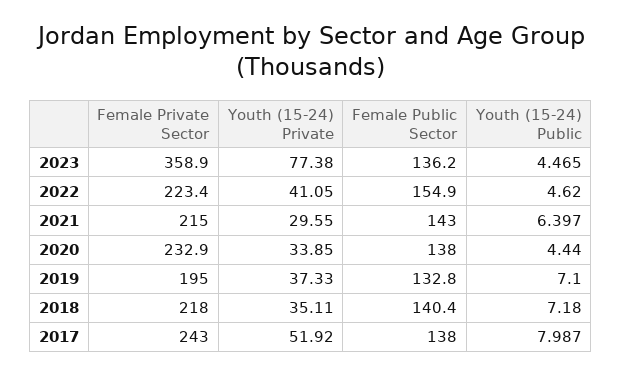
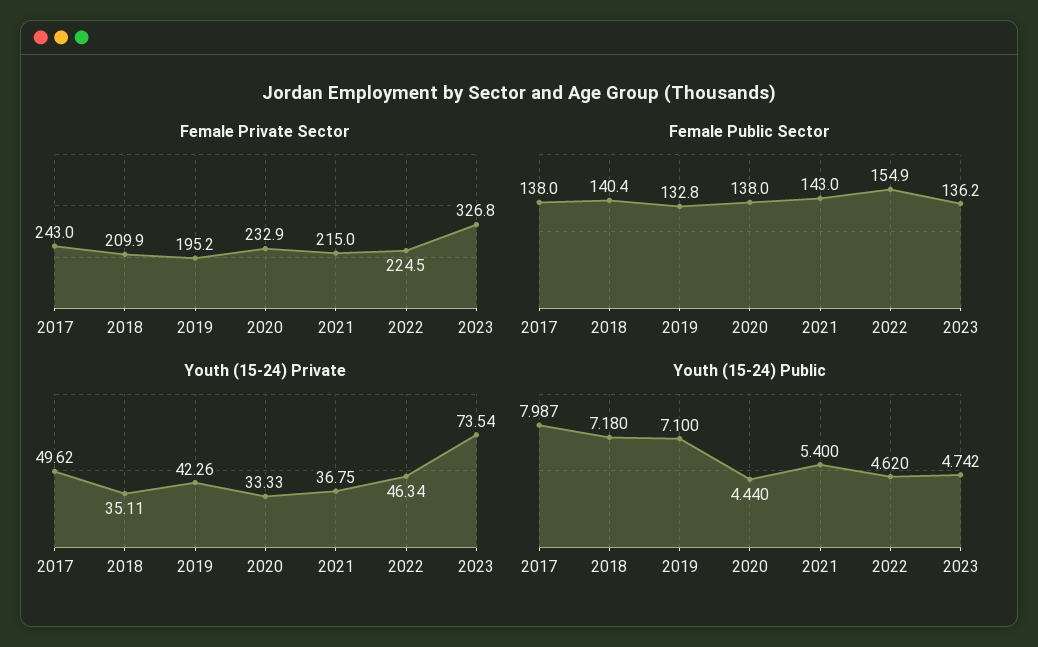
Female Private Sector, 2023: 358.9 -> 326.8
Youth (15-24) Private, 2023: 77.38 -> 73.54
Youth (15-24) Public, 2023: 4.465 -> 4.742
Female Private Sector, 2022: 223.4 -> 224.5
Youth (15-24) Private, 2022: 41.05 -> 46.34
Youth (15-24) Private, 2021: 29.55 -> 36.75
Youth (15-24) Public, 2021: 6.397 -> 5.4
Youth (15-24) Private, 2020: 33.85 -> 33.33
Female Private Sector, 2019: 195 -> 195.2
Youth (15-24) Private, 2019: 37.33 -> 42.26
Female Private Sector, 2018: 218 -> 209.9
Youth (15-24) Private, 2017: 51.92 -> 49.62

